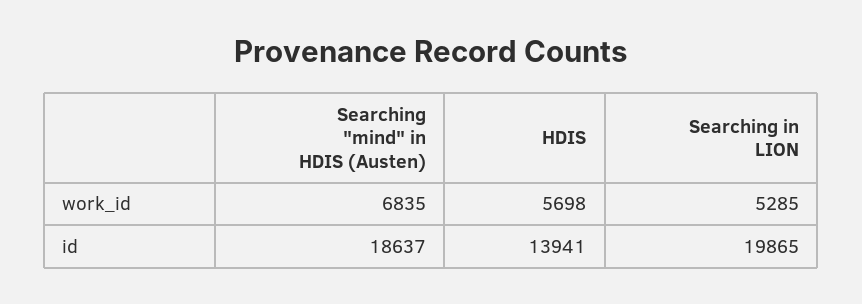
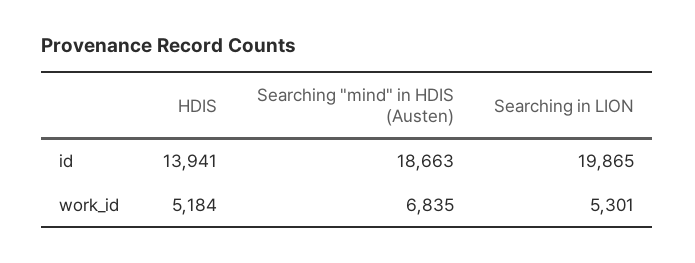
HDIS, work_id: 5698 -> 5184
Searching in LION, work_id: 5285 -> 5301
Searching "mind" in HDIS (Austen), id: 18637 -> 18663

